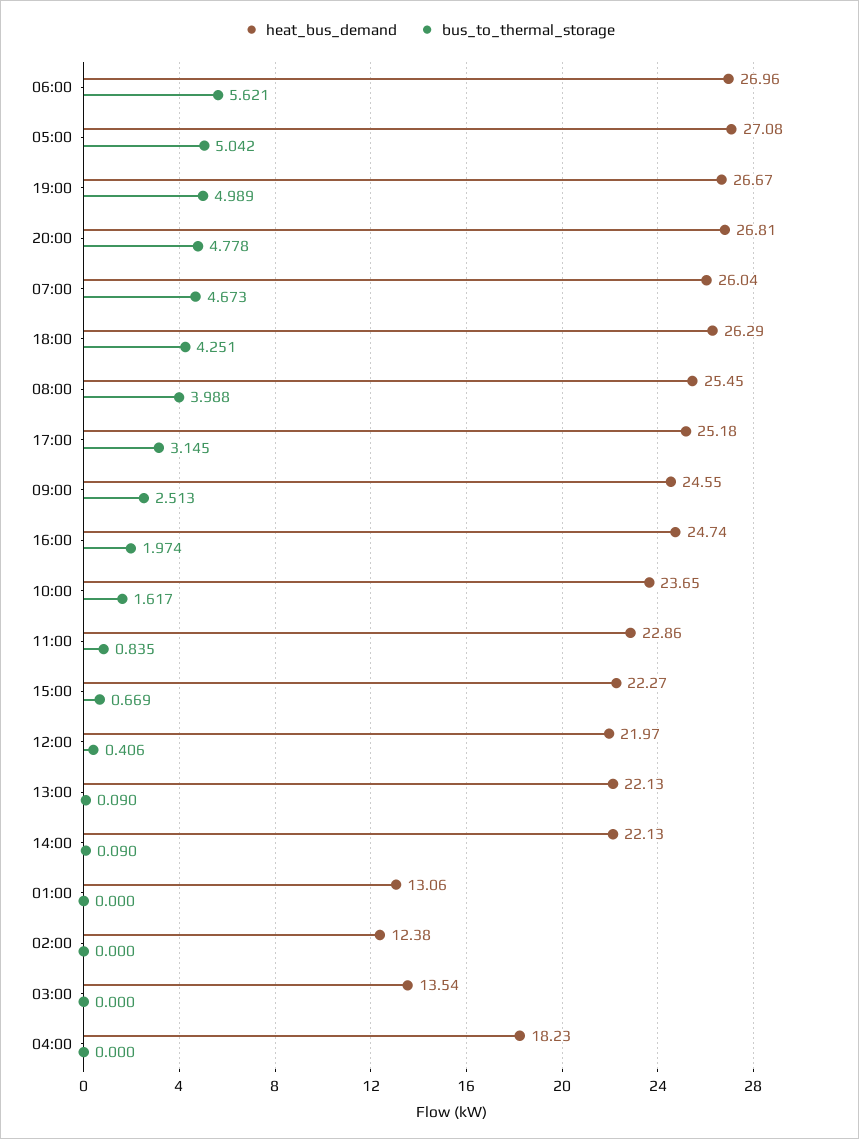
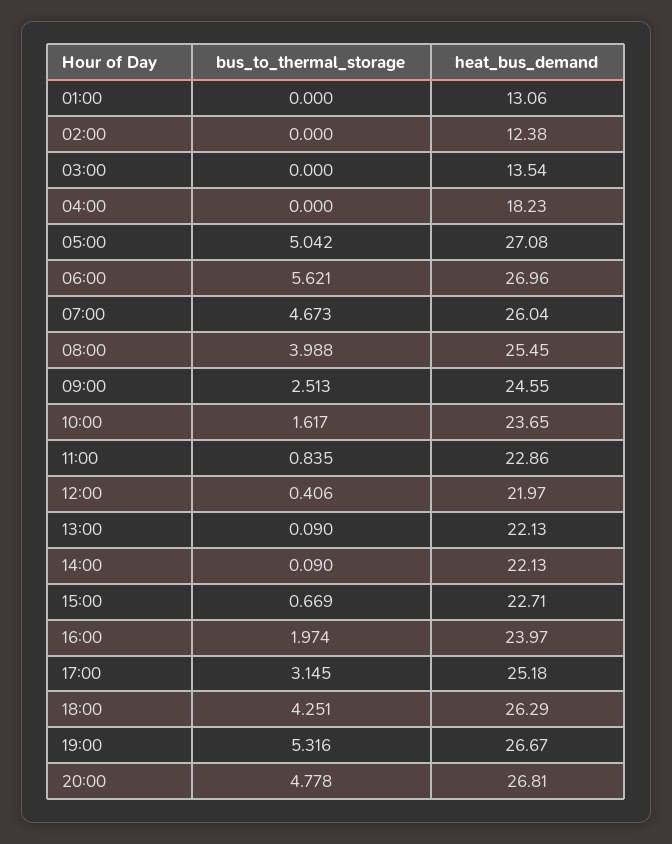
bus_to_thermal_storage, 19:00: 4.989 -> 5.316
heat_bus_demand, 16:00: 24.74 -> 23.97
heat_bus_demand, 15:00: 22.27 -> 22.71

